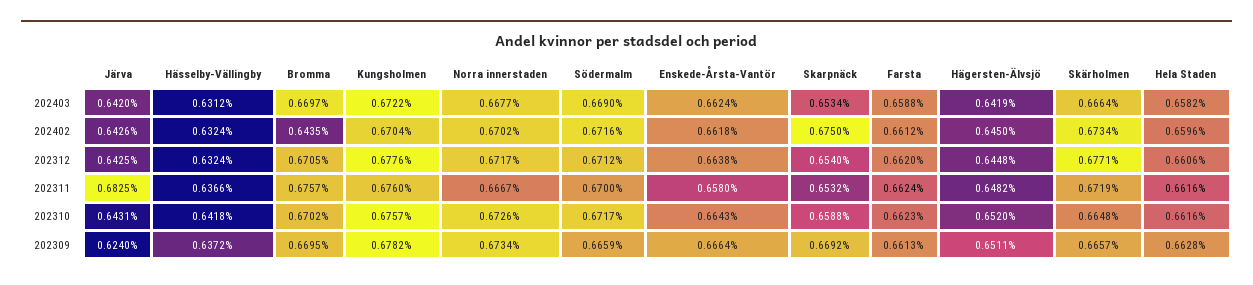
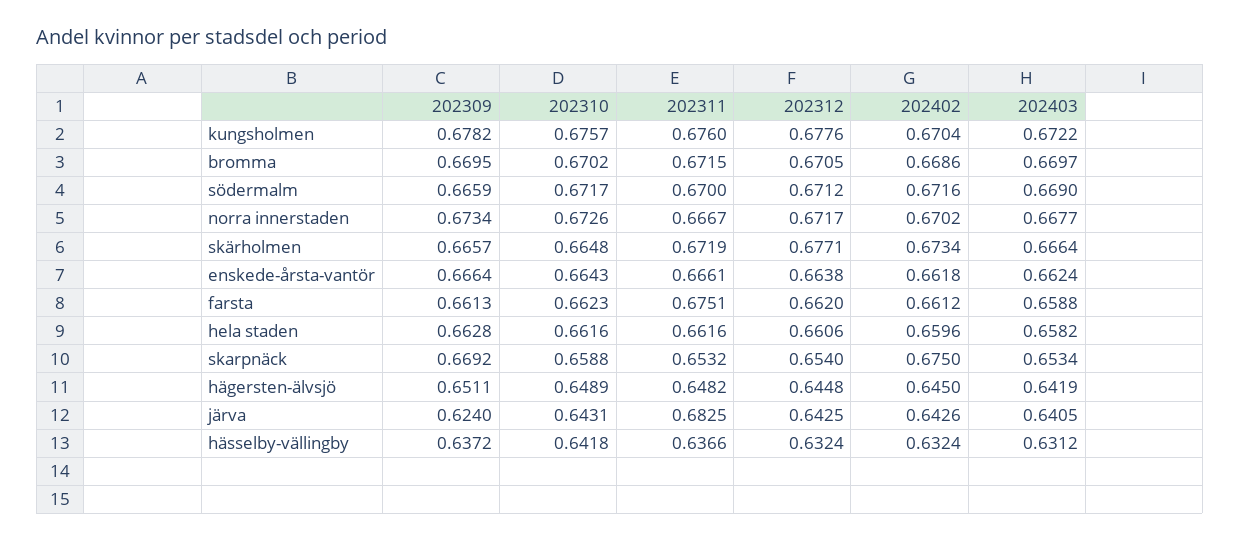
Järva, 202403: 0.642 -> 0.6405
Bromma, 202402: 0.6435 -> 0.6686
Bromma, 202311: 0.6757 -> 0.6715
Enskede-Årsta-Vantör, 202311: 0.658 -> 0.6661
Farsta, 202311: 0.6624 -> 0.6751
Hägersten-Älvsjö, 202310: 0.652 -> 0.6489

